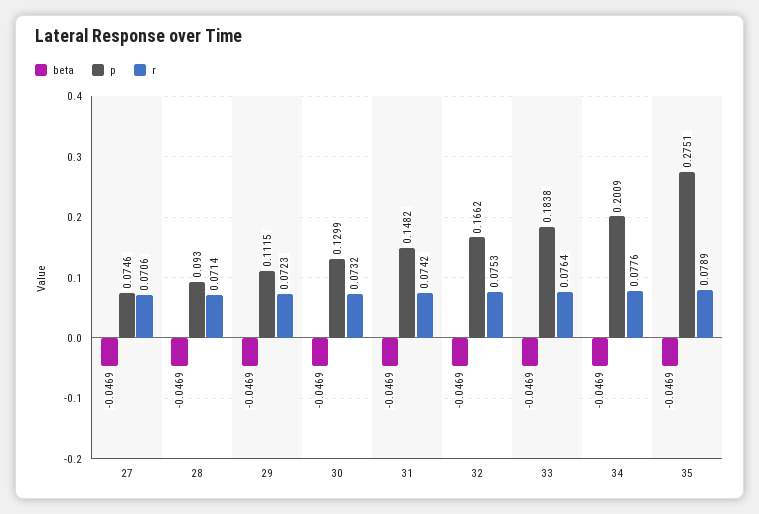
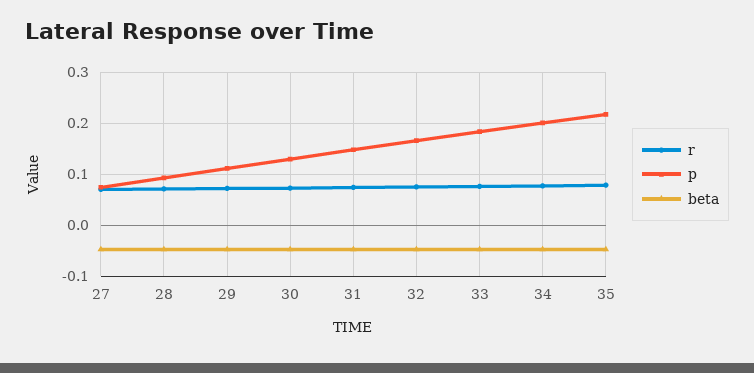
p, 35: 0.2751 -> 0.22

